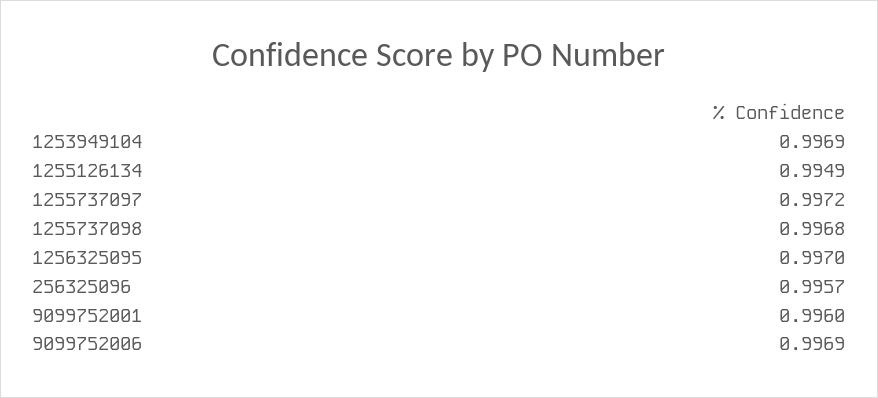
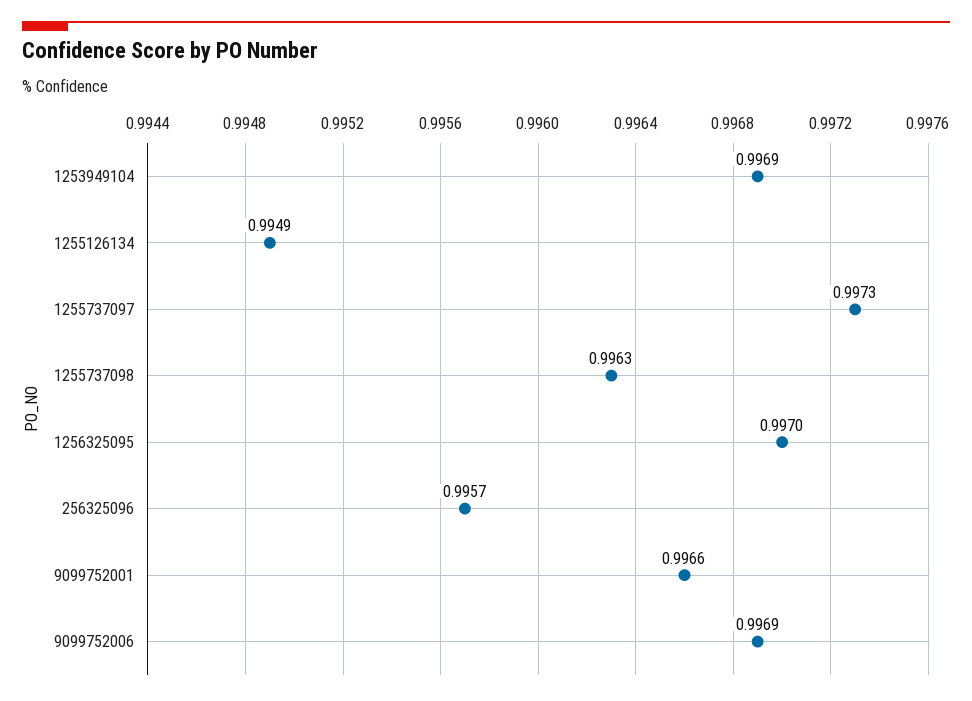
1255737097: 0.9972 -> 0.9973
1255737098: 0.9968 -> 0.9963
9099752001: 0.996 -> 0.9966

